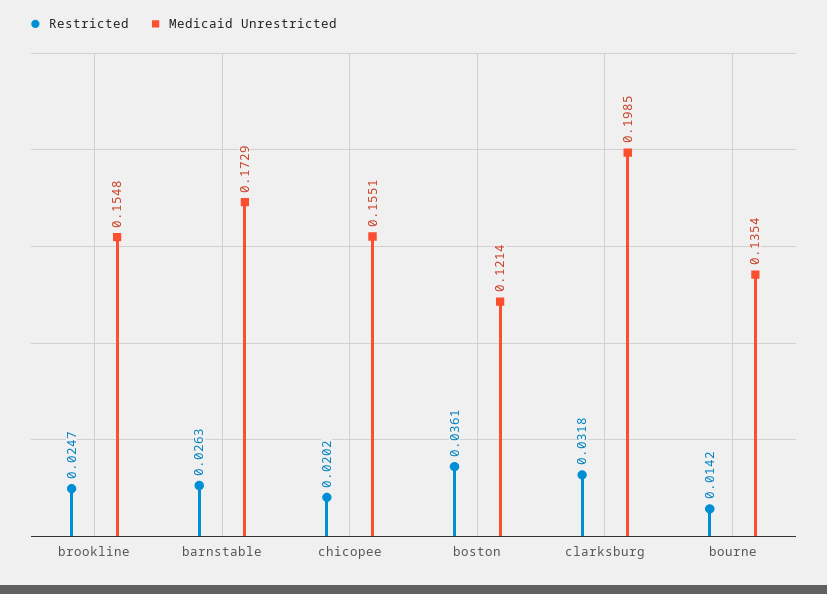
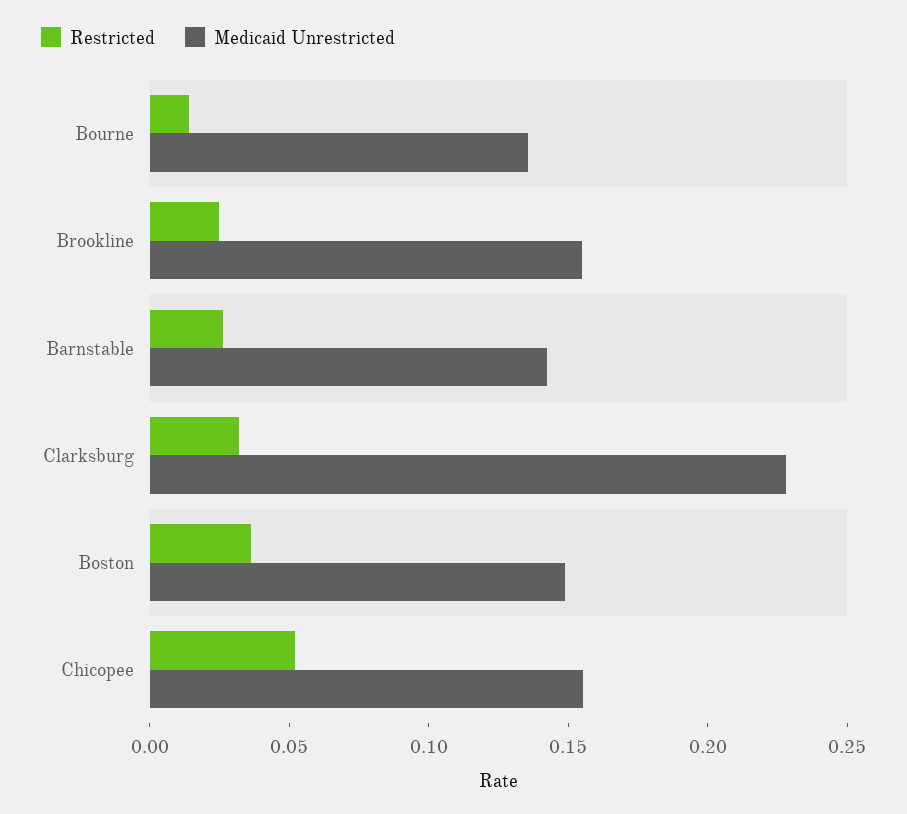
Medicaid Unrestricted, barnstable: 0.1729 -> 0.14
Restricted, chicopee: 0.0202 -> 0.05
Medicaid Unrestricted, boston: 0.1214 -> 0.15
Medicaid Unrestricted, clarksburg: 0.1985 -> 0.23

